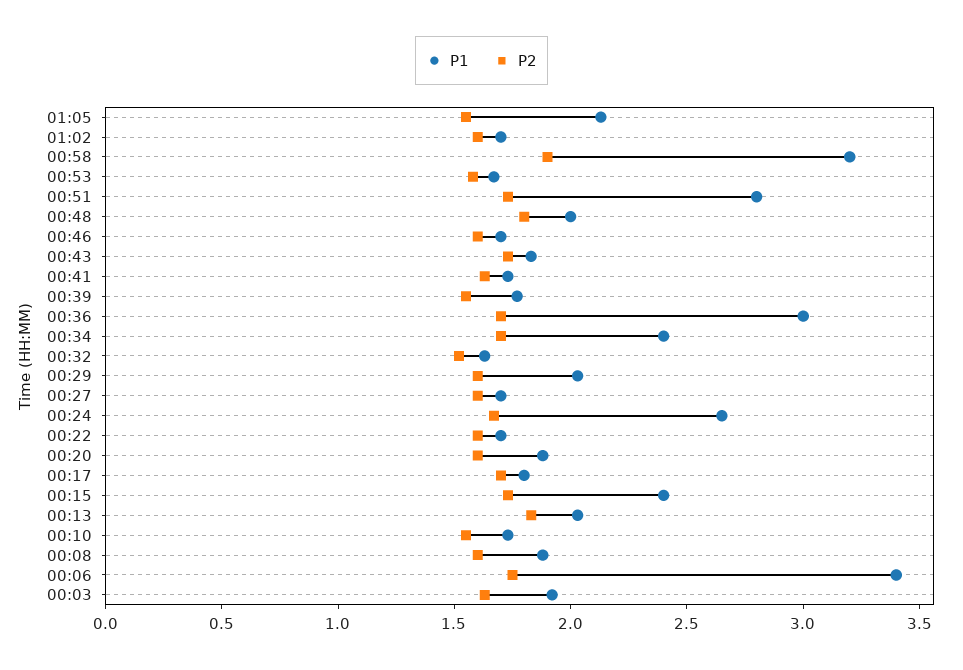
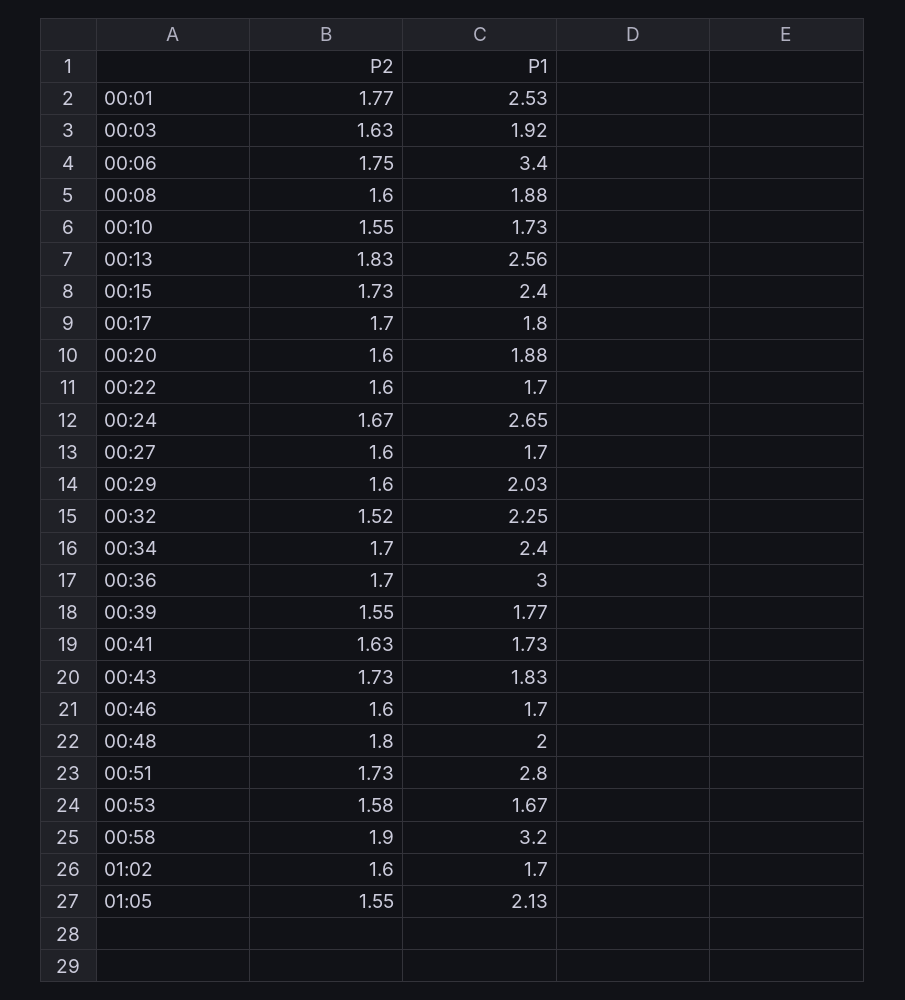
P1, 00:32: 1.6 -> 2.25
P1, 00:13: 2 -> 2.56
P2, 00:01: none -> 1.77
P1, 00:01: none -> 2.53

